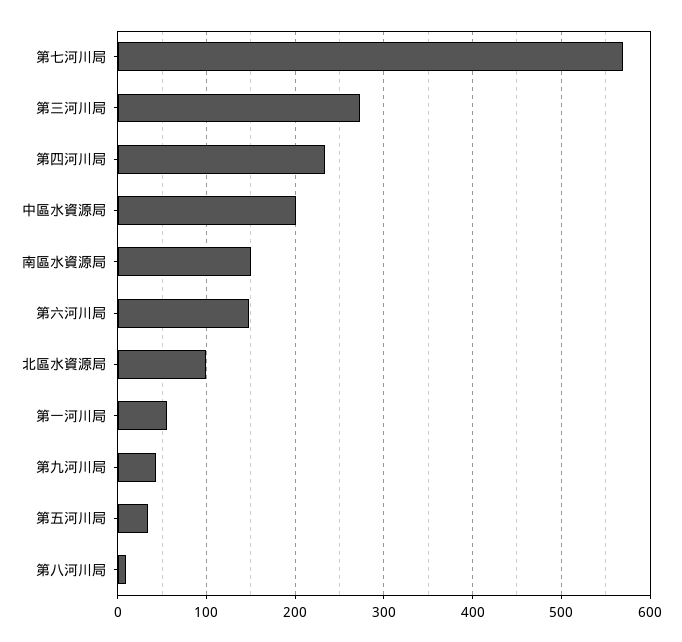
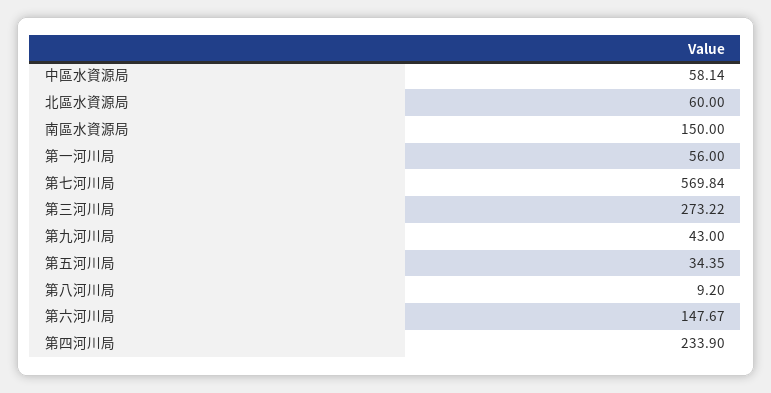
中區水資源局: 200 -> 58.14
北區水資源局: 100 -> 60

